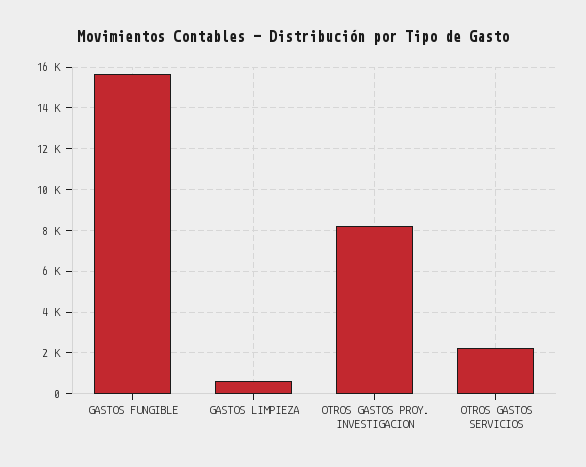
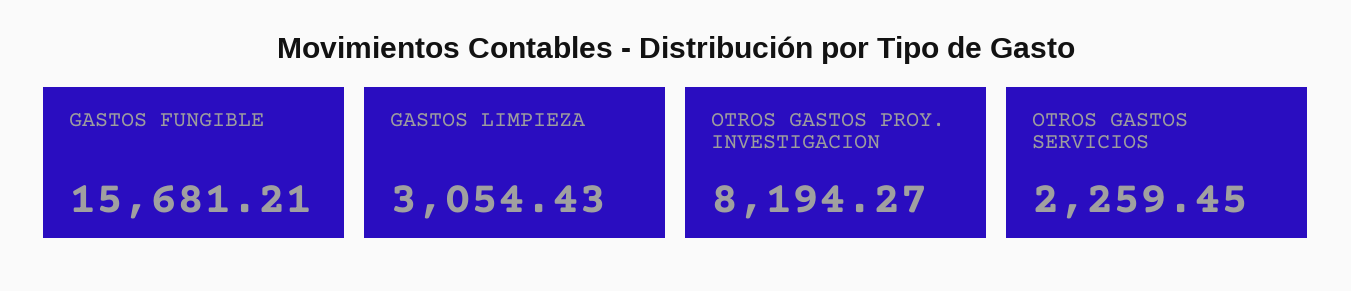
GASTOS LIMPIEZA: 500 -> 3054.43

